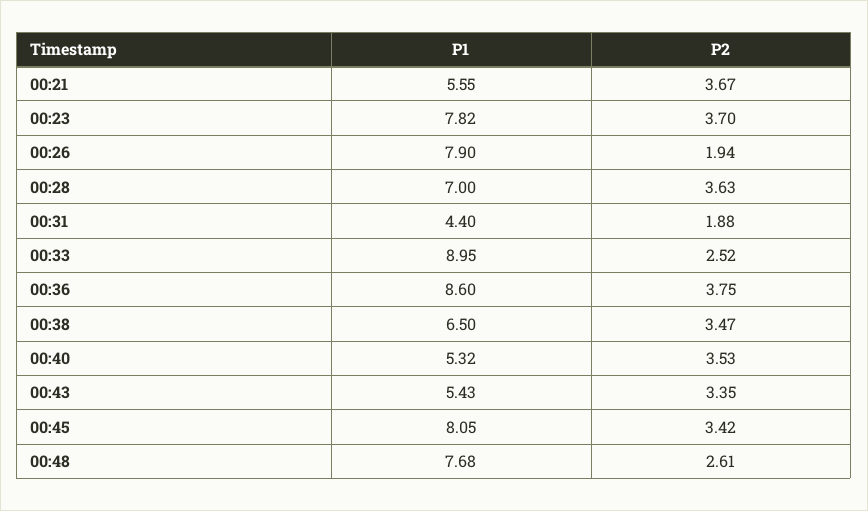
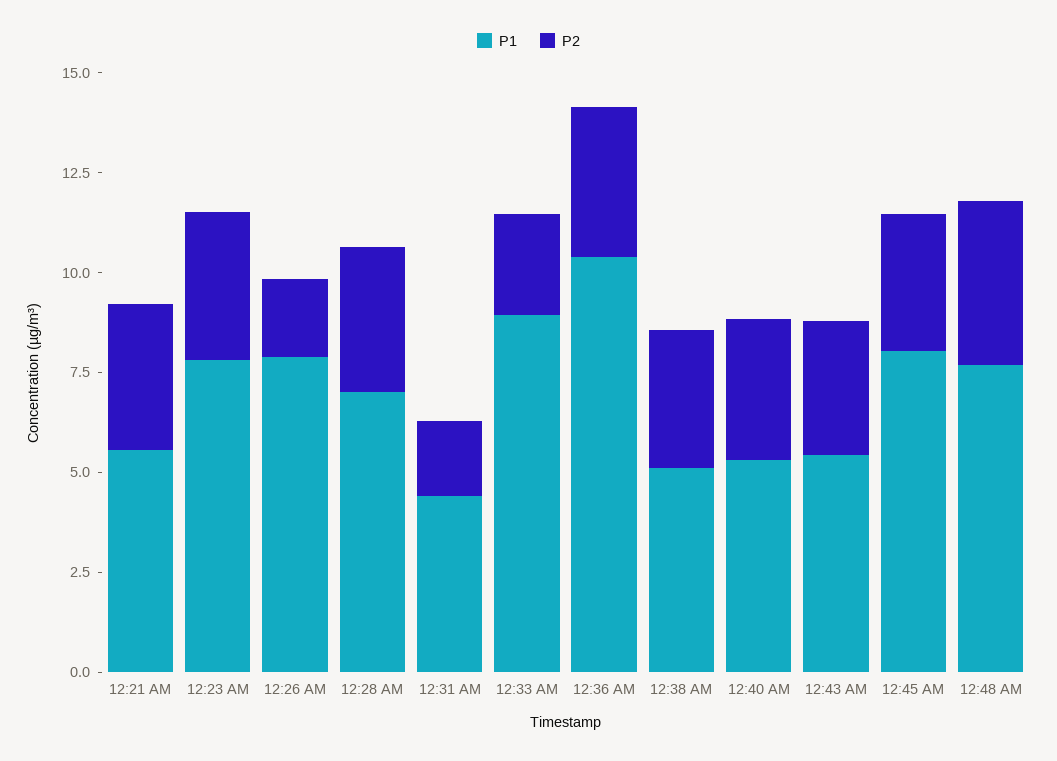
P1, 00:36: 8.6 -> 10.5
P1, 00:38: 6.5 -> 5
P2, 00:48: 2.61 -> 4

